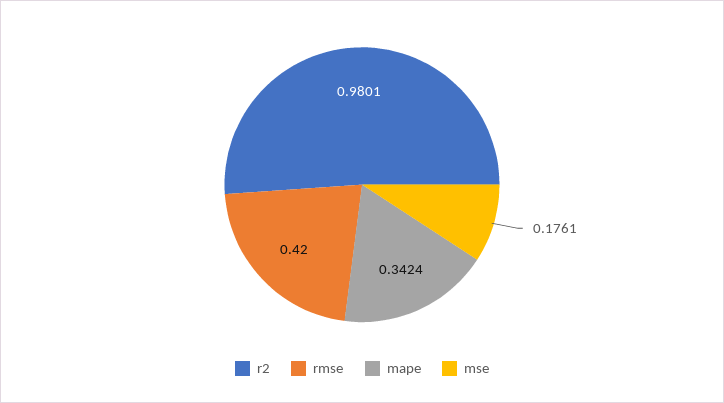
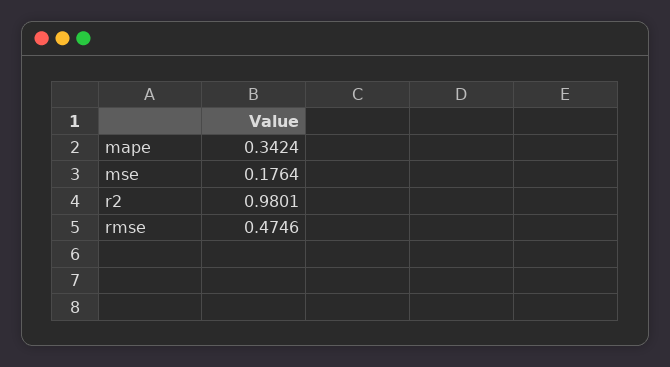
rmse: 0.42 -> 0.4746
mse: 0.1761 -> 0.1764

